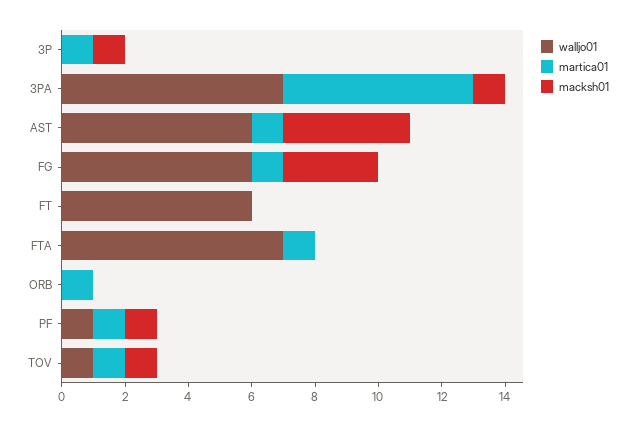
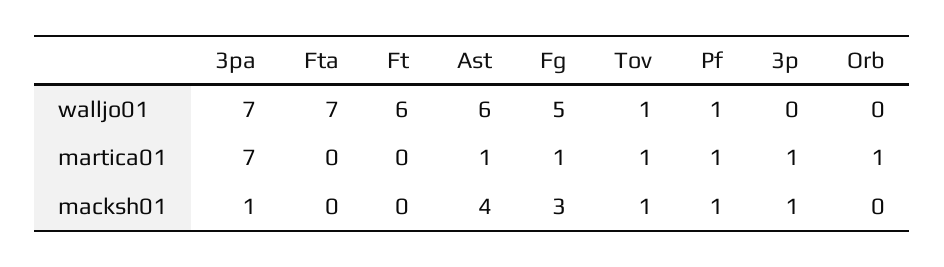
martica01, 3PA: 6 -> 7
walljo01, FG: 6 -> 5
martica01, FTA: 1 -> 0

